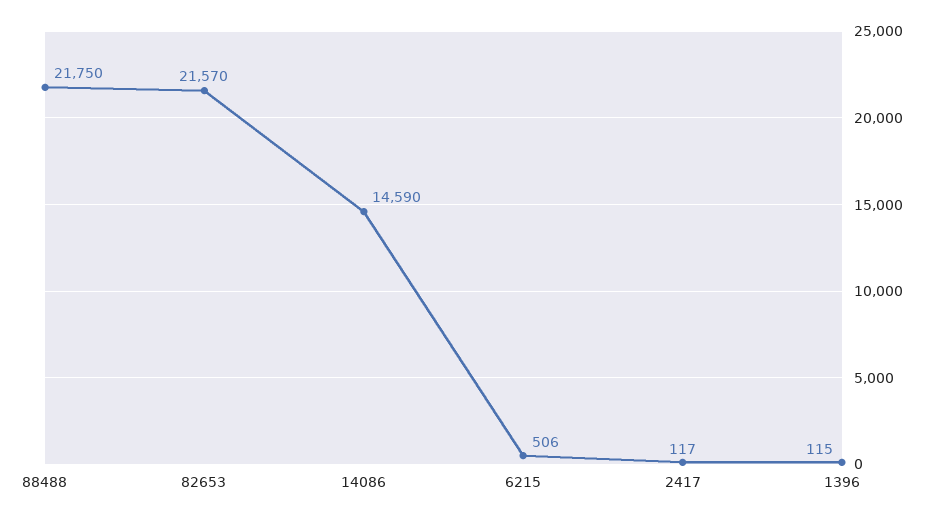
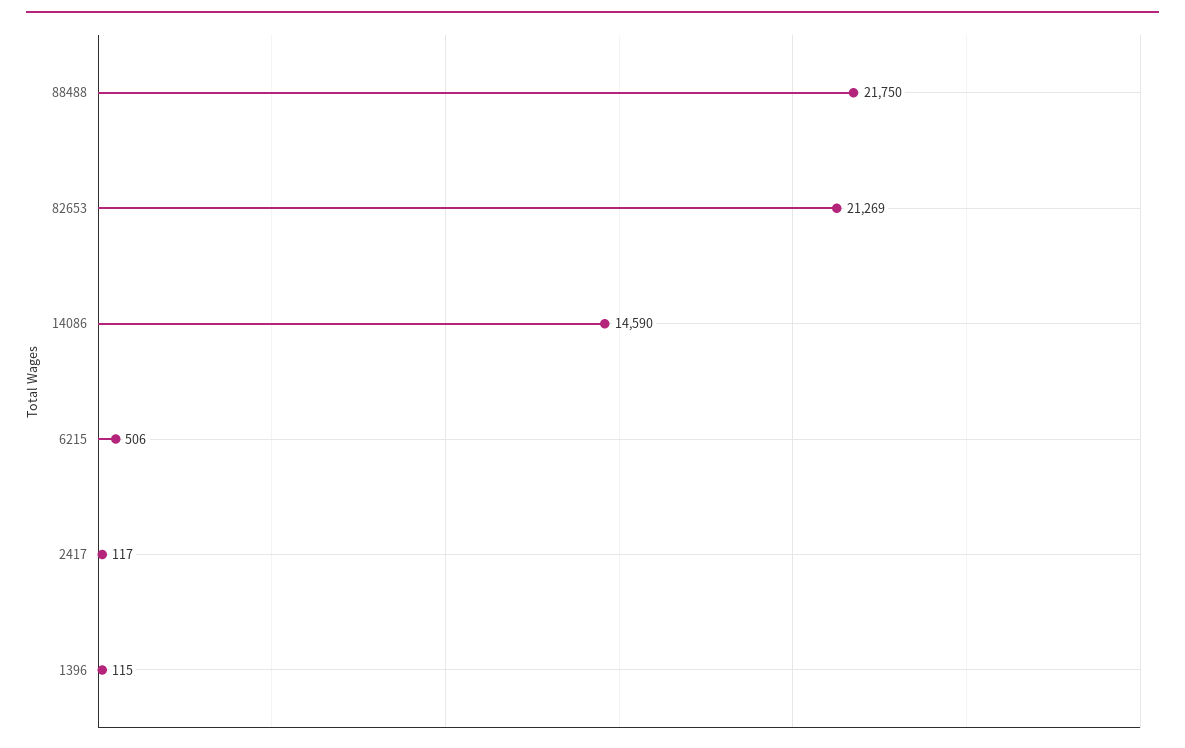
82653: 21570 -> 21269

